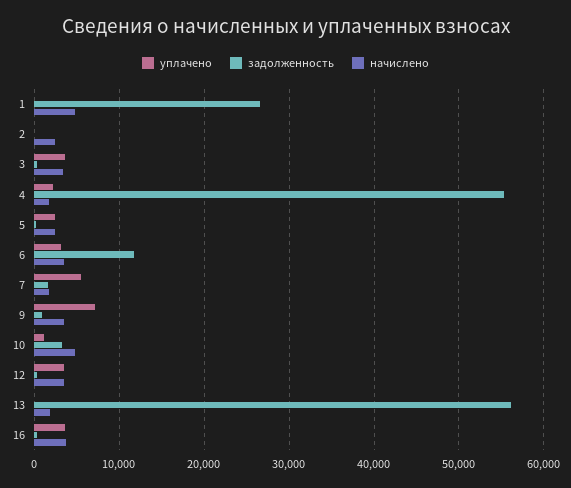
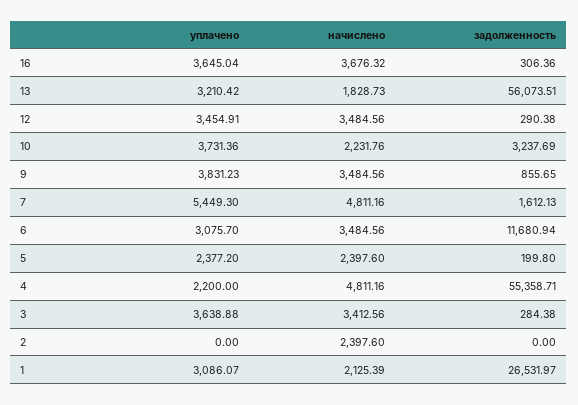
уплачено, 1: 0 -> 3086.07
начислено, 1: 5000 -> 2125.39
начислено, 4: 2000 -> 4811.16
начислено, 7: 2000 -> 4811.16
уплачено, 9: 7000 -> 3831.23
уплачено, 10: 1000 -> 3731.36
начислено, 10: 5000 -> 2231.76
уплачено, 13: 0 -> 3210.42

